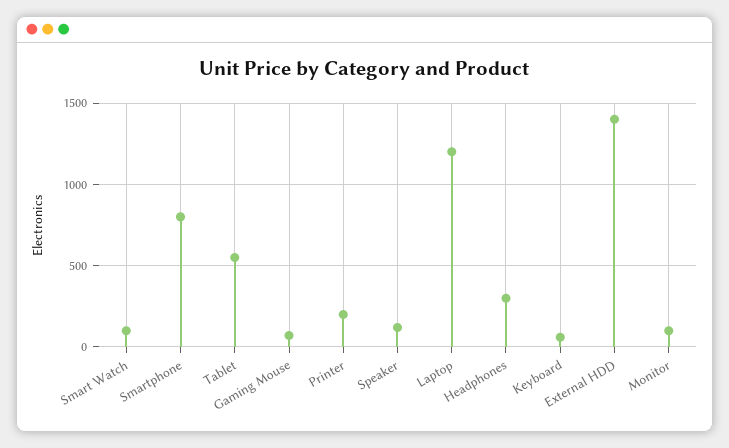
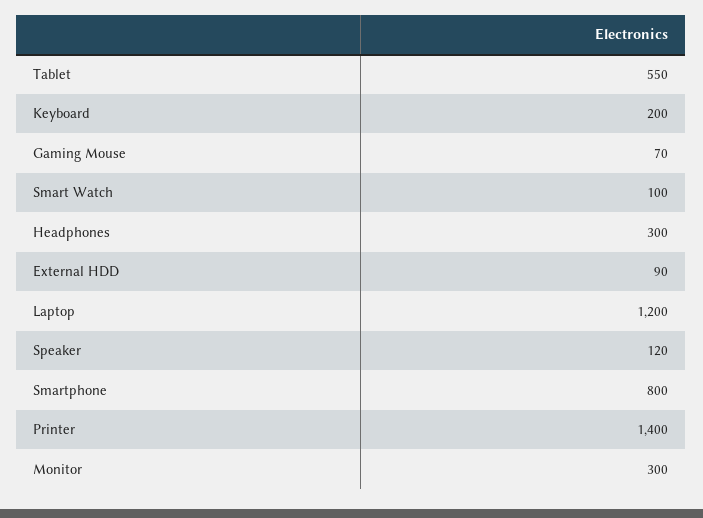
Printer: 200 -> 1400
Keyboard: 50 -> 200
External HDD: 1400 -> 90
Monitor: 100 -> 300

